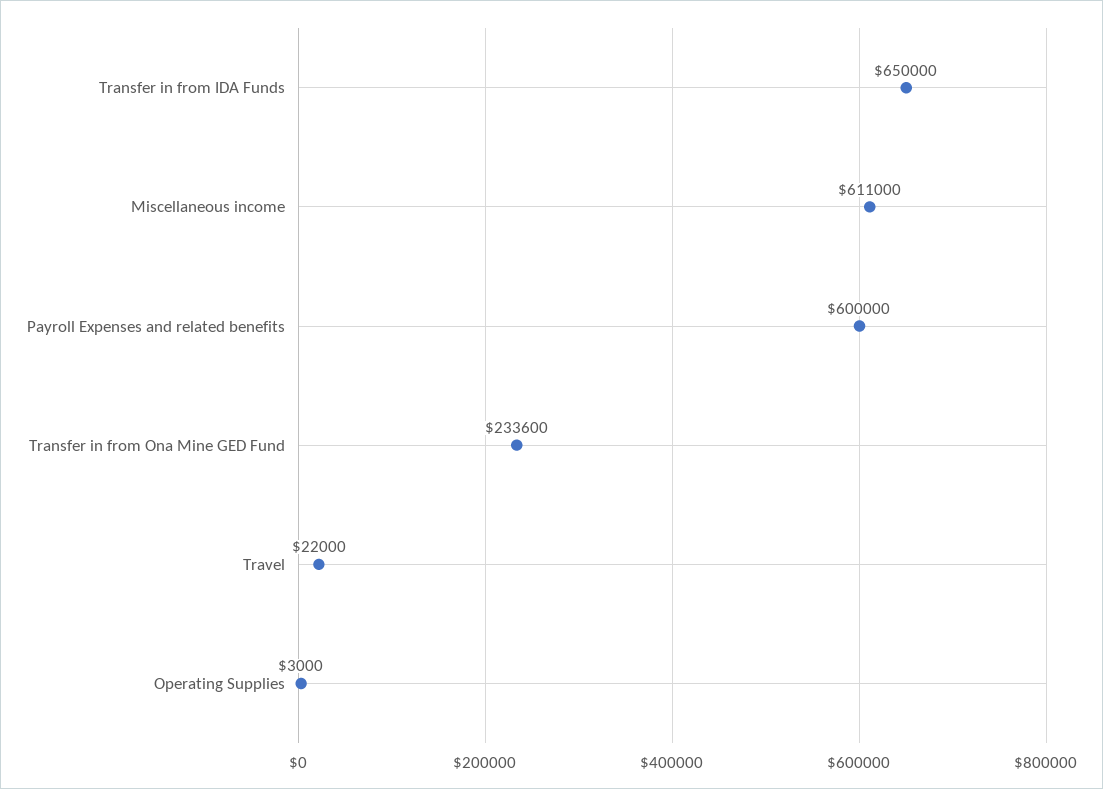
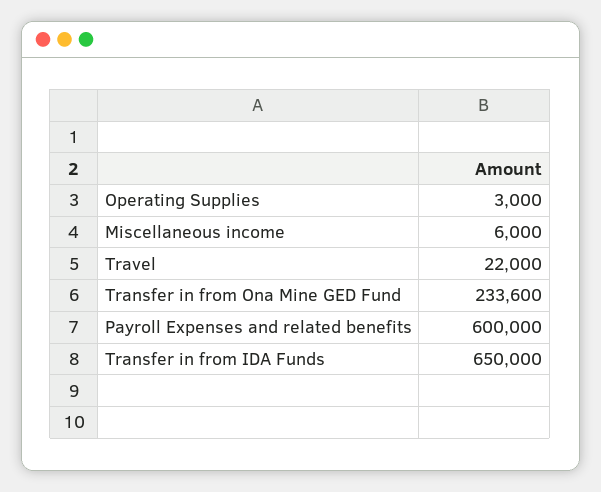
Miscellaneous income: 611000 -> 6000

